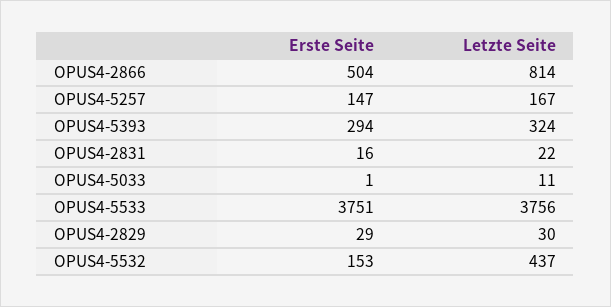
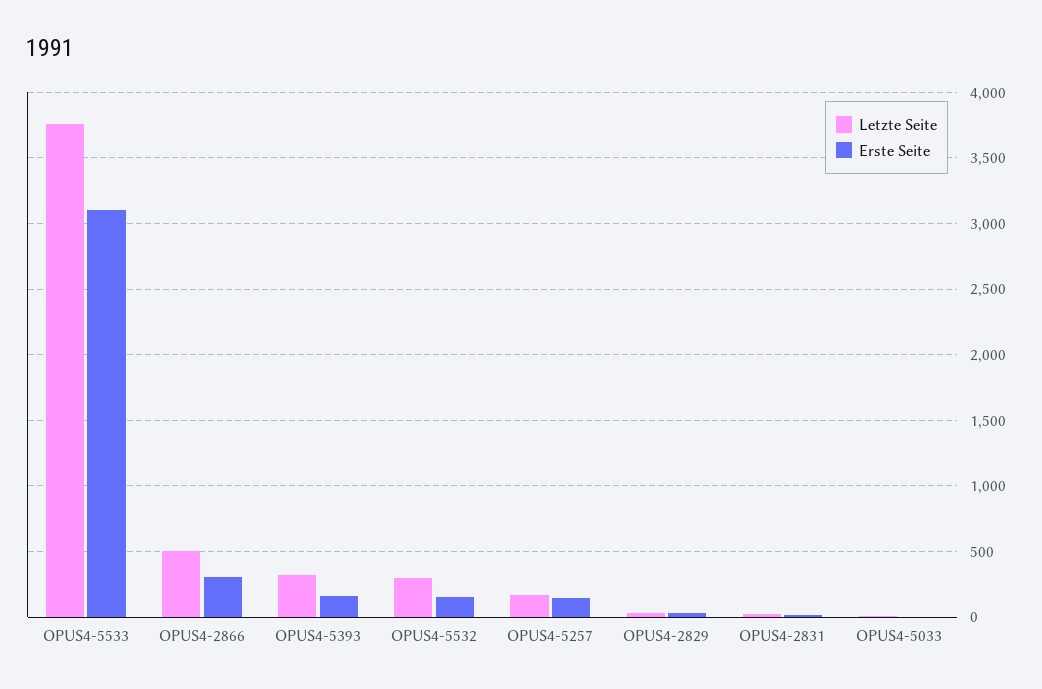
Erste Seite, OPUS4-2866: 504 -> 300
Letzte Seite, OPUS4-2866: 814 -> 500
Erste Seite, OPUS4-5393: 294 -> 150
Erste Seite, OPUS4-5533: 3751 -> 3100
Letzte Seite, OPUS4-5532: 437 -> 300

